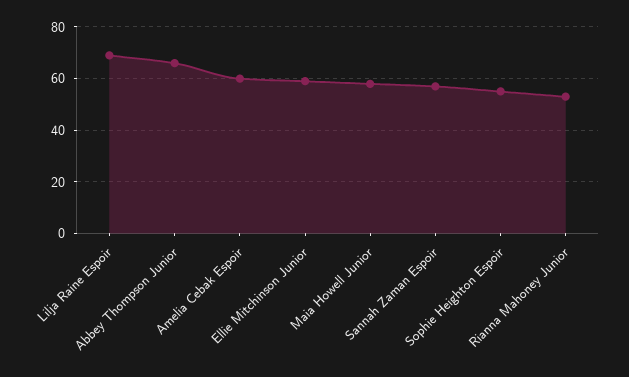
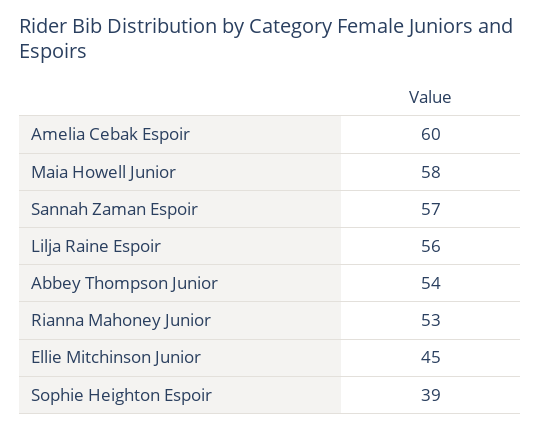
Lilja Raine Espoir: 70 -> 56
Abbey Thompson Junior: 65 -> 54
Ellie Mitchinson Junior: 60 -> 45
Sophie Heighton Espoir: 55 -> 39

